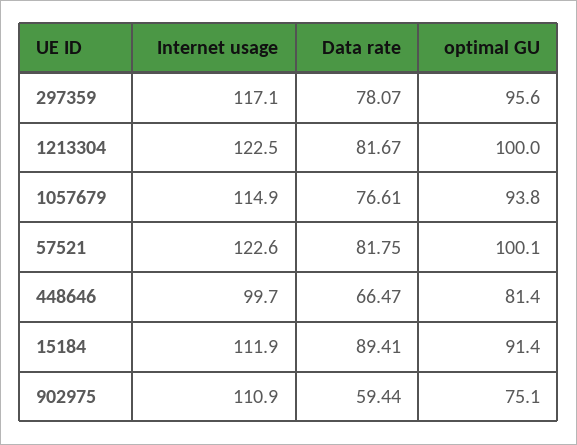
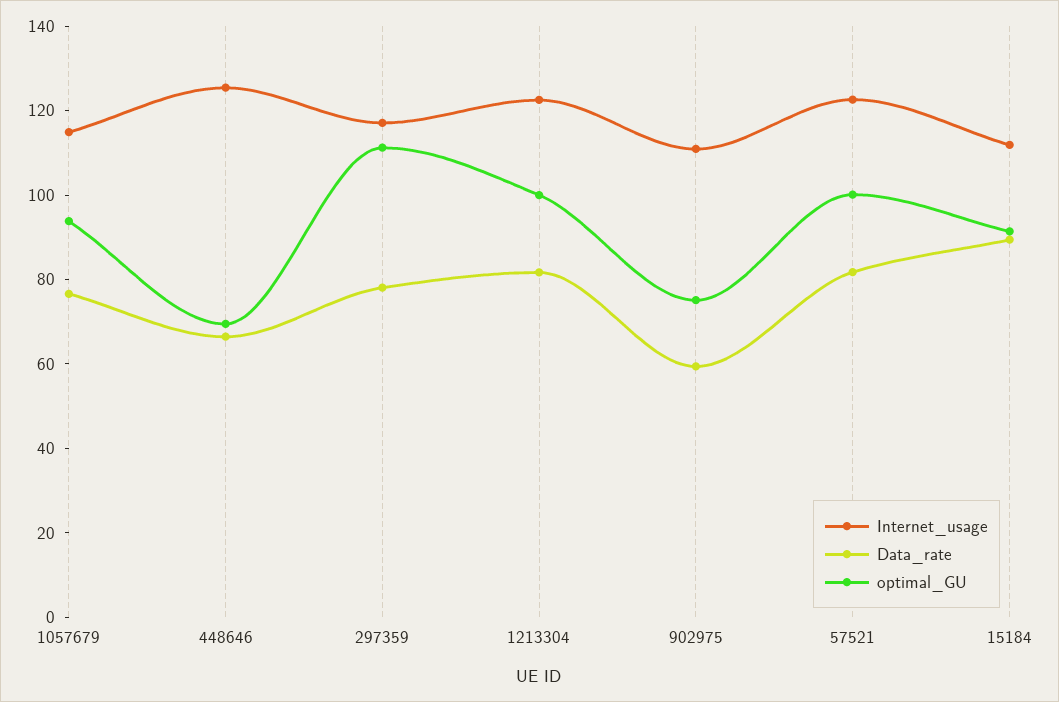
optimal GU, 297359: 95.6 -> 110
Internet usage, 448646: 99.7 -> 125
optimal GU, 448646: 81.4 -> 70

